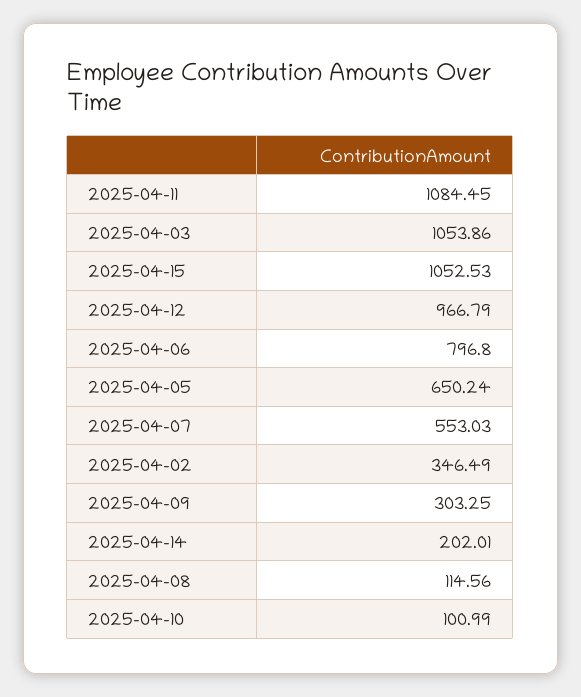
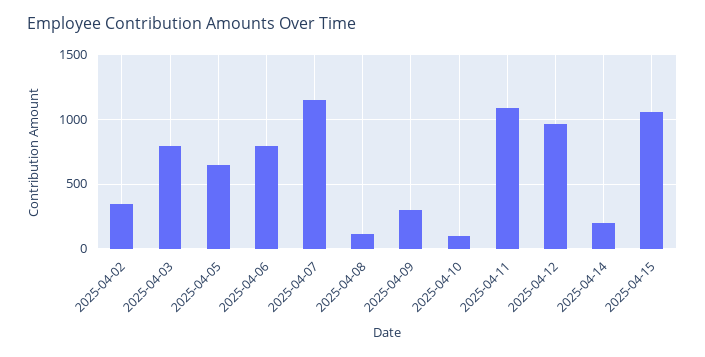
2025-04-03: 1053.86 -> 800
2025-04-07: 553.03 -> 1150

